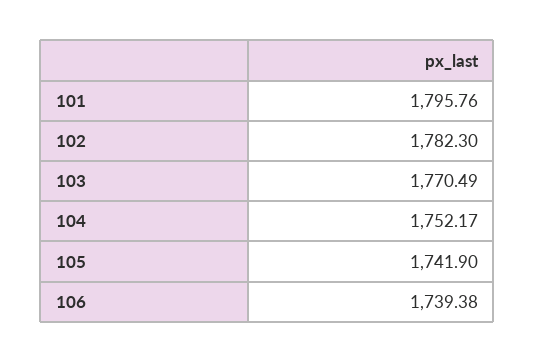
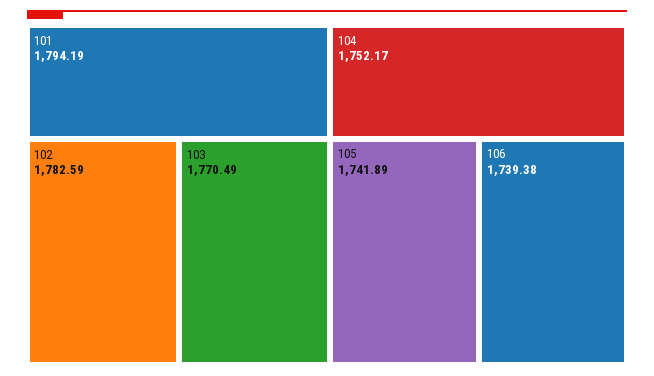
101: 1795.76 -> 1794.19
102: 1782.3 -> 1782.59
105: 1741.9 -> 1741.89

